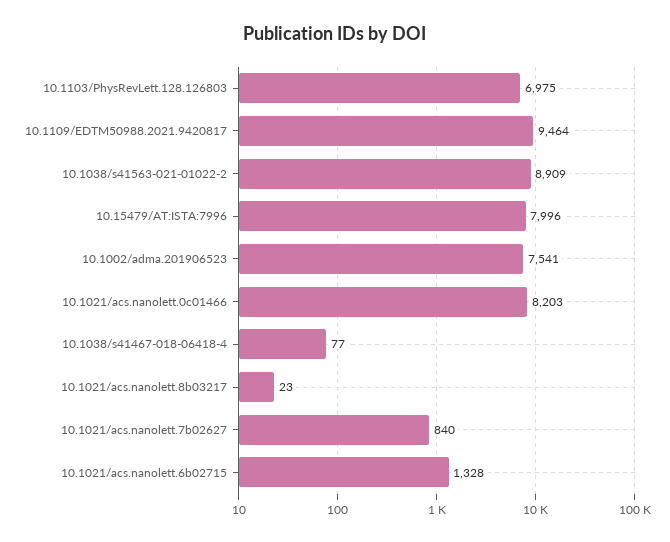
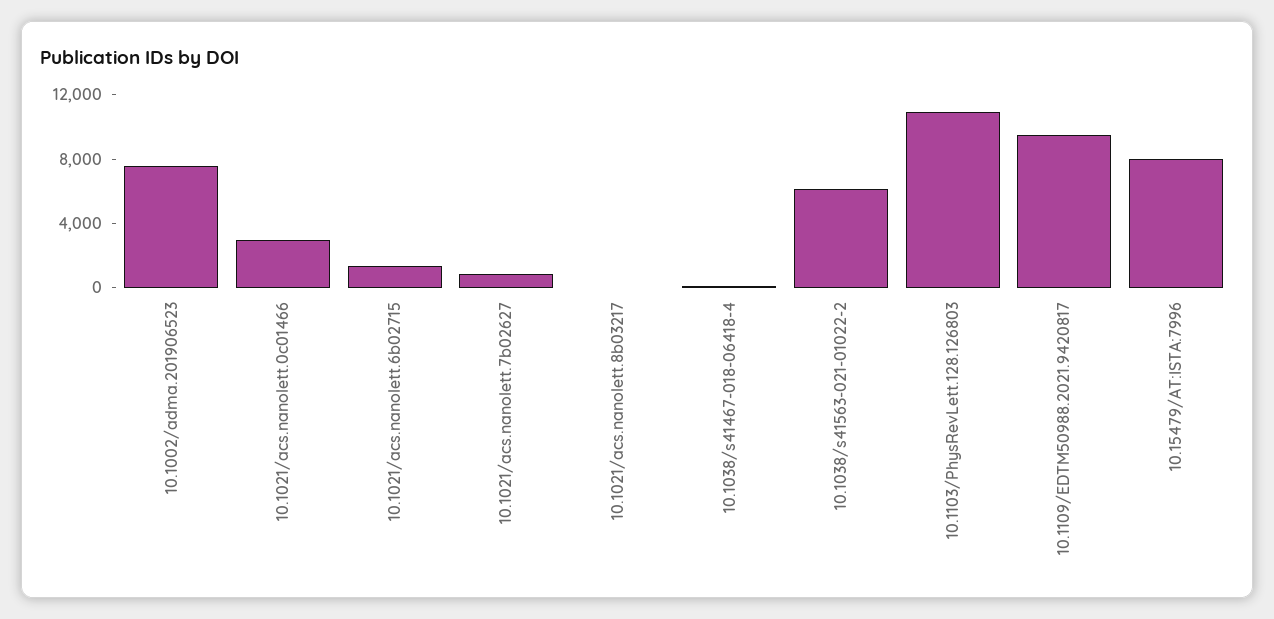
10.1103/PhysRevLett.128.126803: 6975 -> 11000
10.1038/s41563-021-01022-2: 8909 -> 6000
10.1021/acs.nanolett.0c01466: 8203 -> 3000

